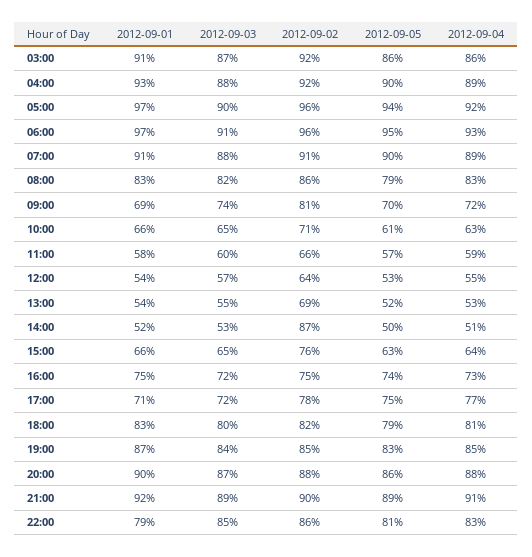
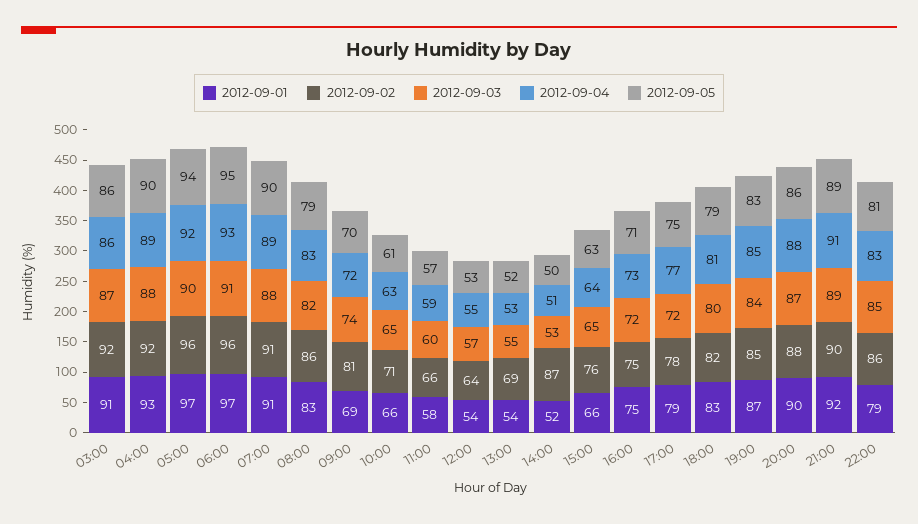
2012-09-05, 16:00: 74 -> 71
2012-09-01, 17:00: 71 -> 79

